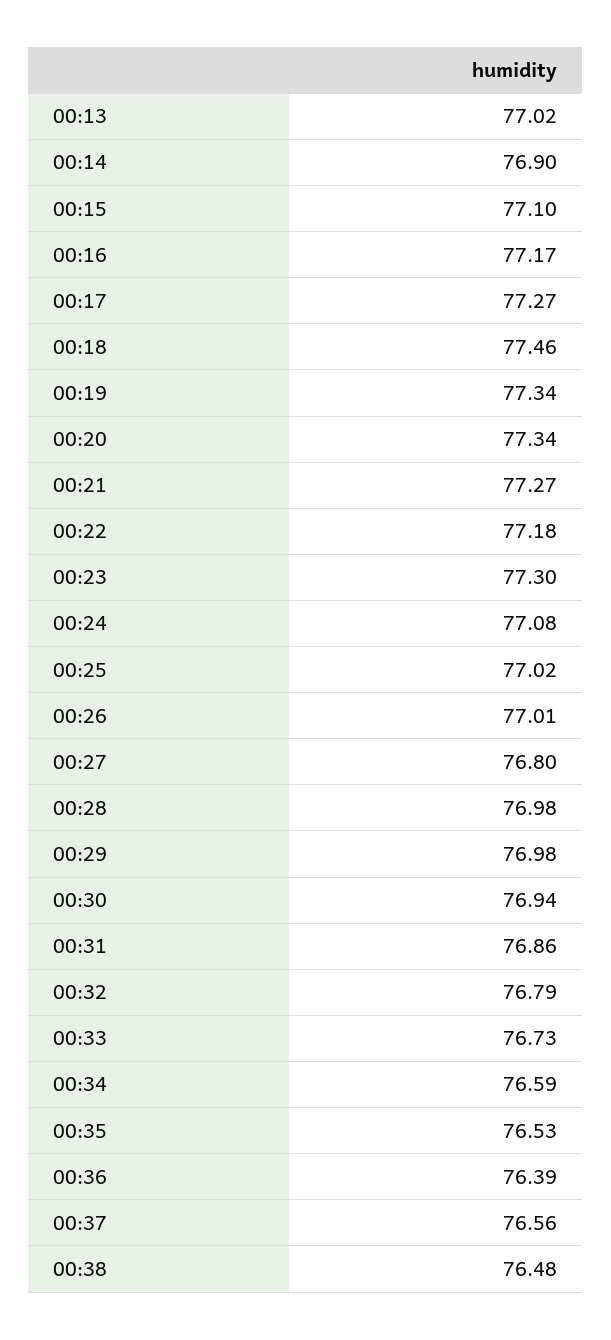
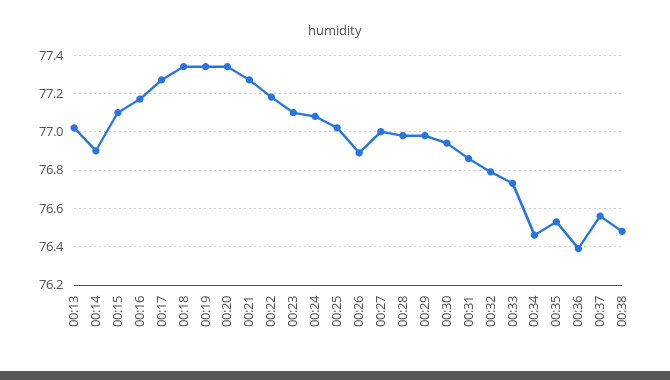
00:18: 77.46 -> 77.35
00:23: 77.3 -> 77.1
00:26: 77.01 -> 76.9
00:27: 76.8 -> 77
00:34: 76.59 -> 76.45

